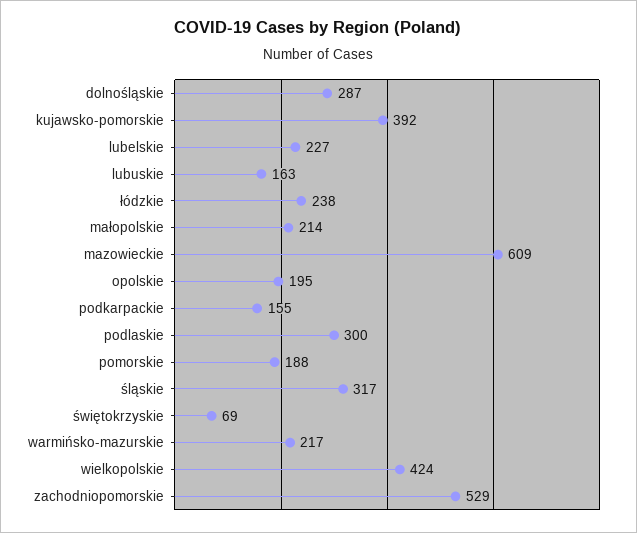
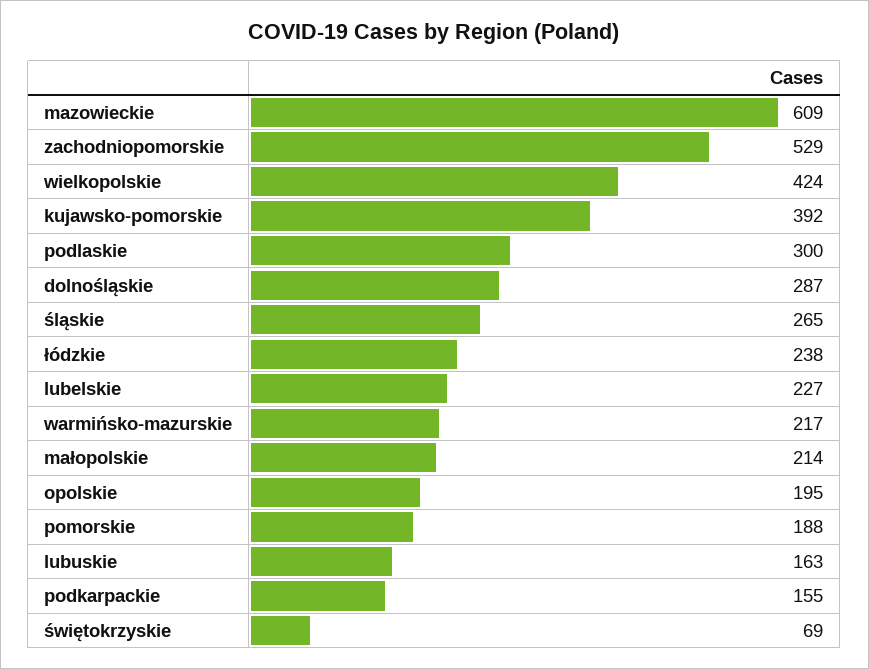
śląskie: 317 -> 265

